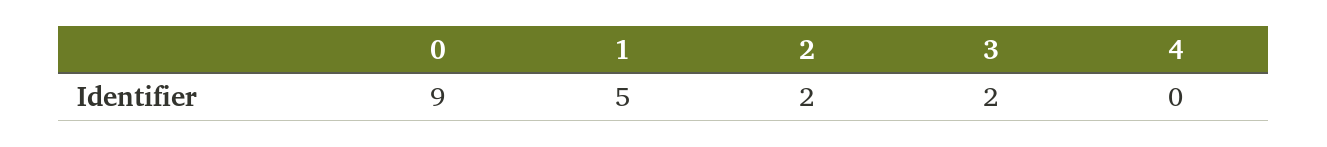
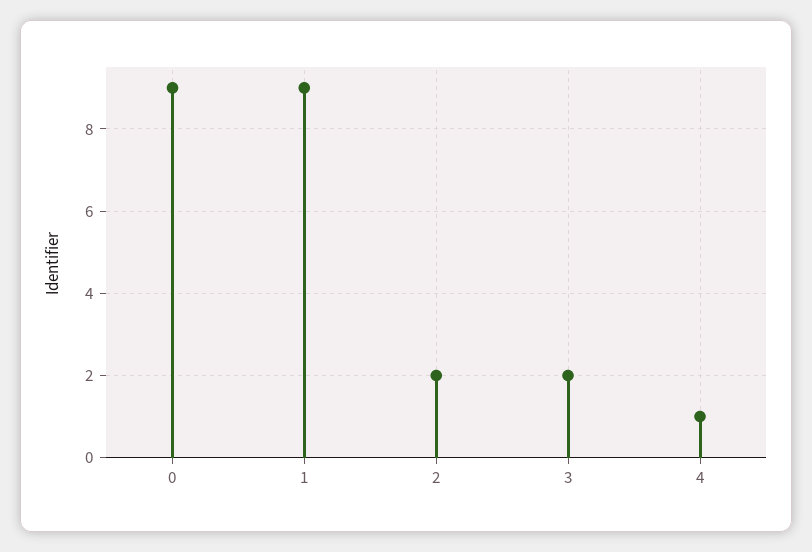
1: 5 -> 9
4: 0 -> 1

